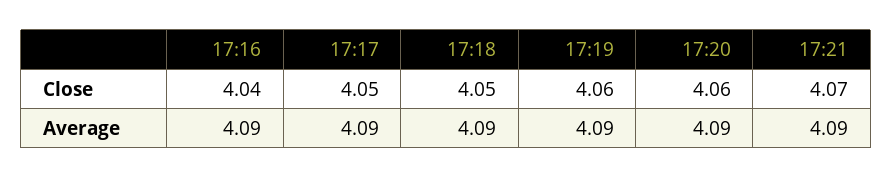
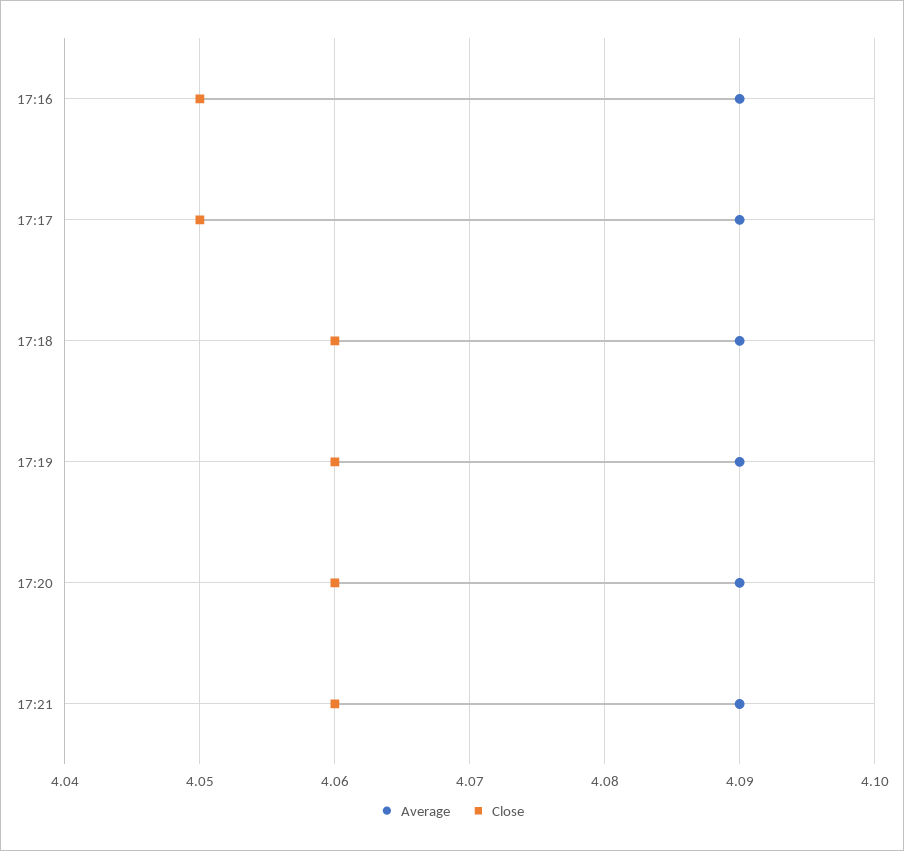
Close, 17:16: 4.04 -> 4.05
Close, 17:18: 4.05 -> 4.06
Close, 17:21: 4.07 -> 4.06

